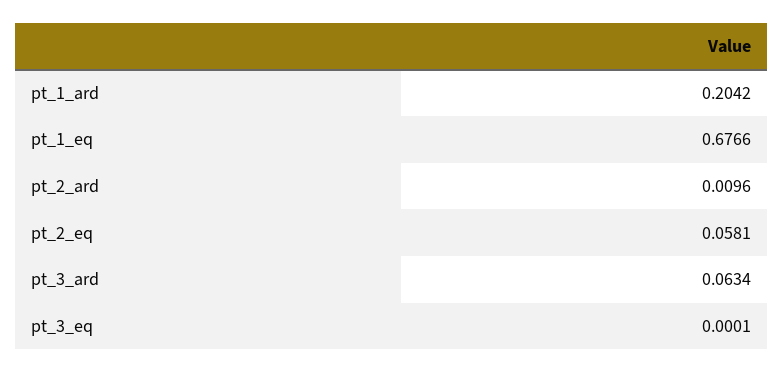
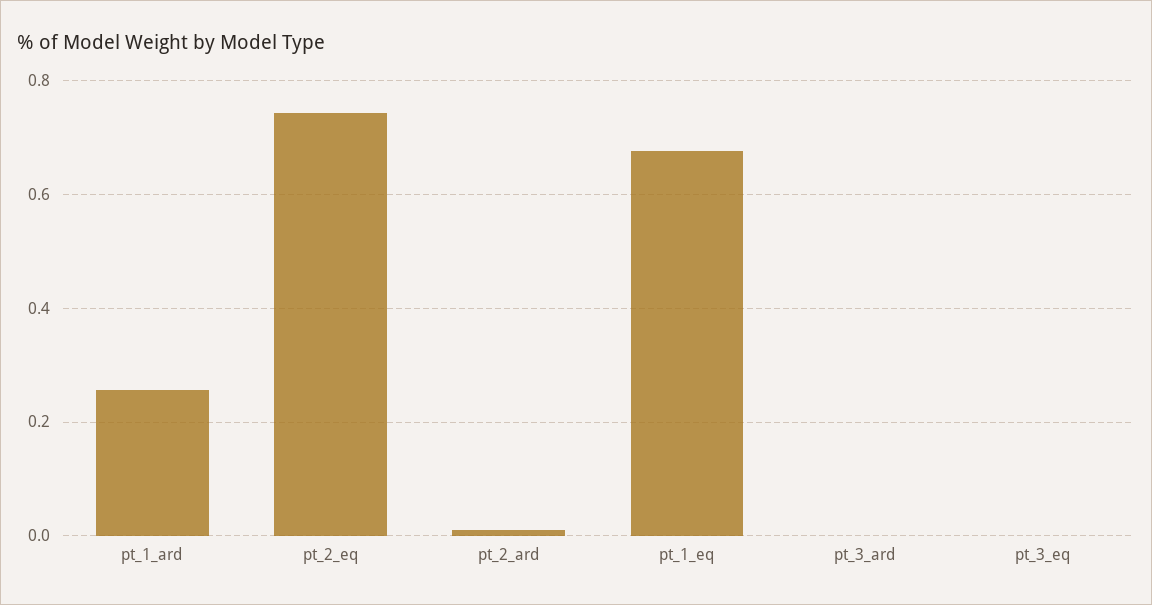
pt_1_ard: 0.2042 -> 0.26
pt_2_eq: 0.0581 -> 0.74
pt_3_ard: 0.0634 -> 0

